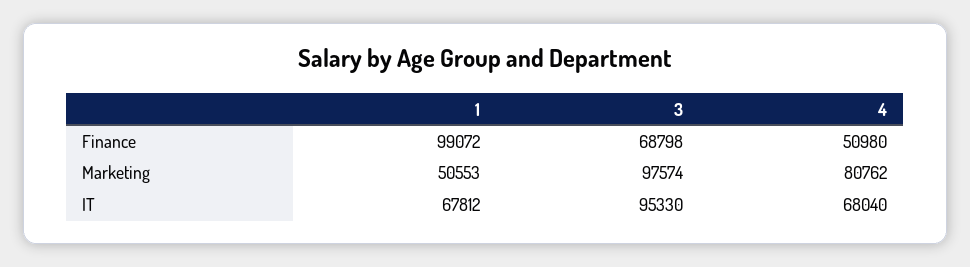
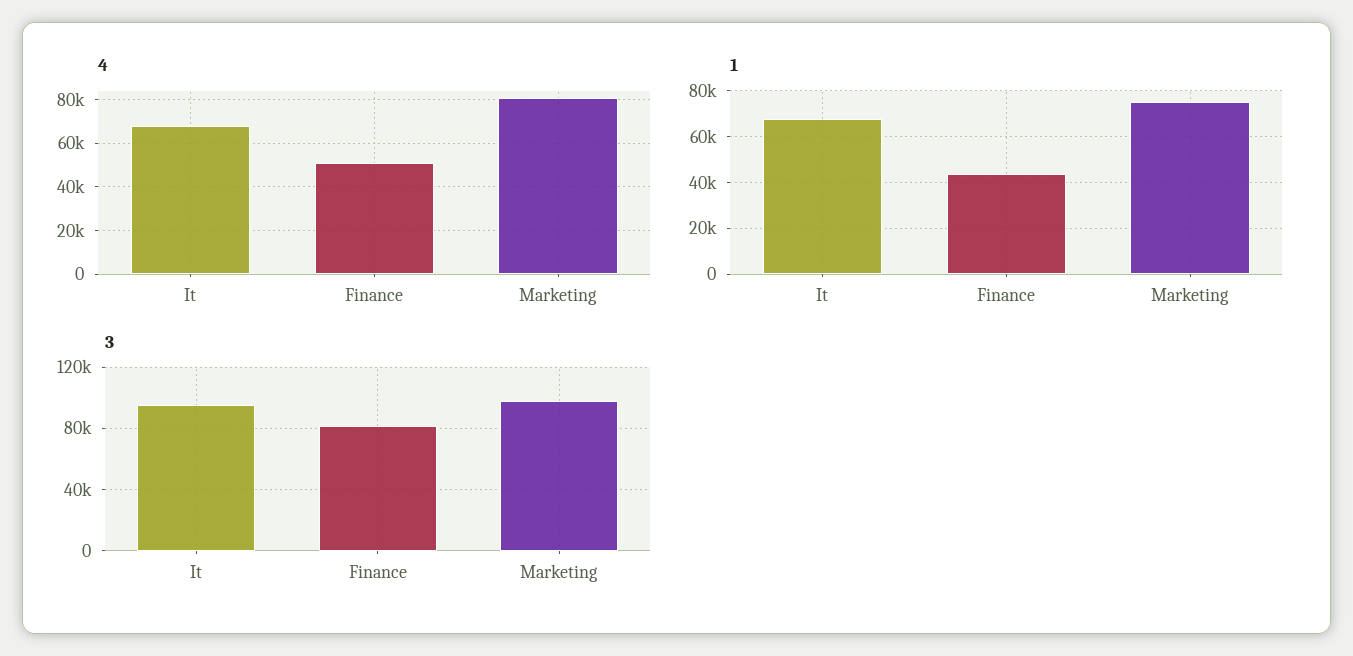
1, Finance: 99072 -> 45000
3, Finance: 68798 -> 80000
1, Marketing: 50553 -> 75000

